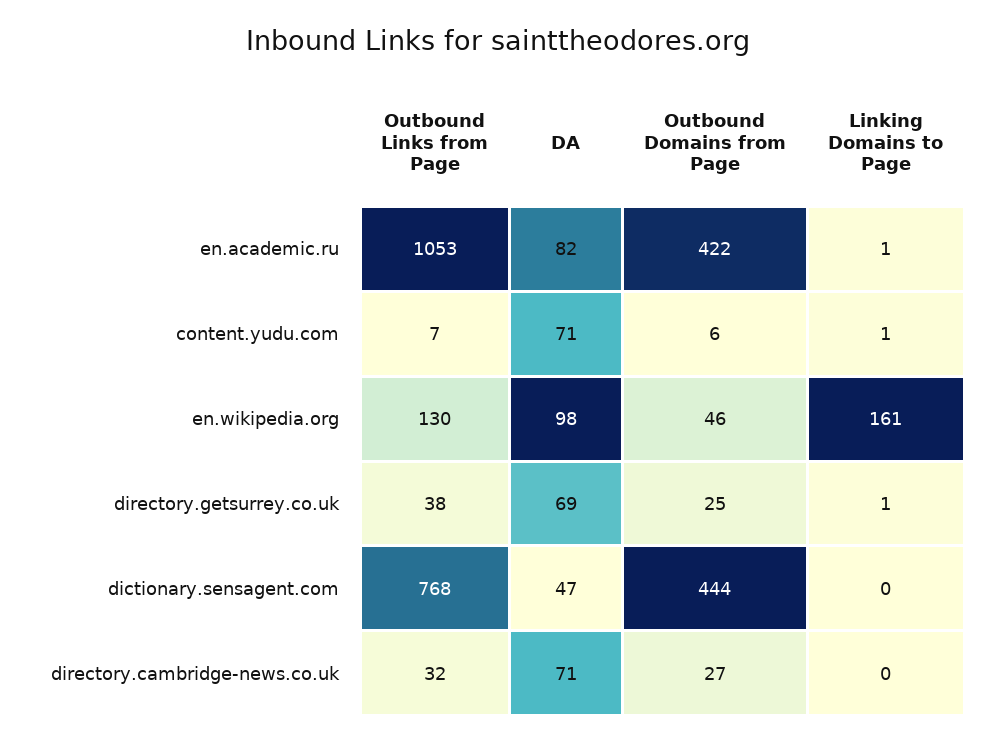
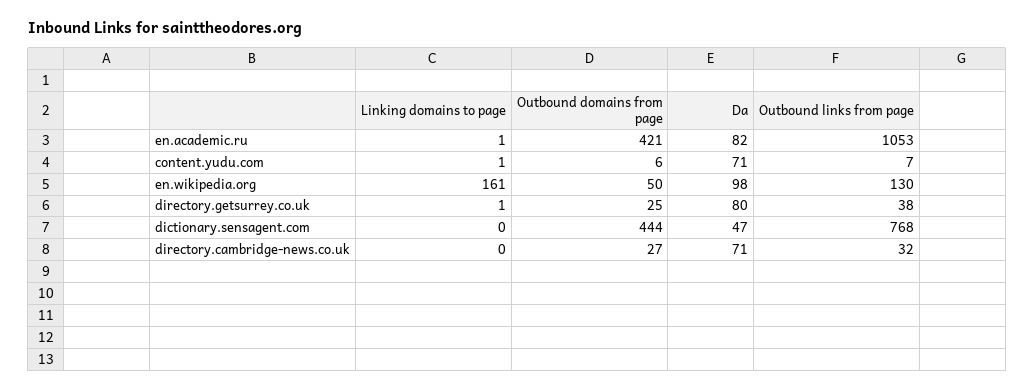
Outbound Domains from Page, en.academic.ru: 422 -> 421
Outbound Domains from Page, en.wikipedia.org: 46 -> 50
DA, directory.getsurrey.co.uk: 69 -> 80

